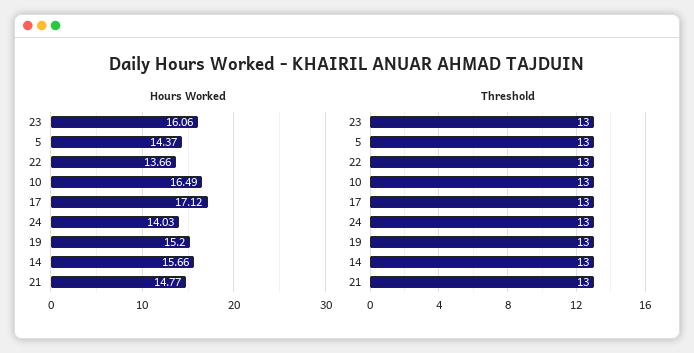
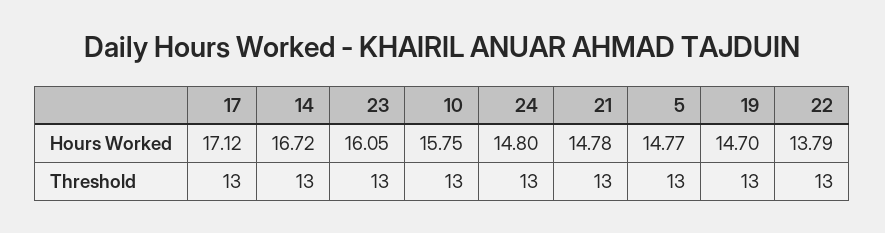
Hours Worked, 23: 16.06 -> 16.05
Hours Worked, 5: 14.37 -> 14.77
Hours Worked, 22: 13.66 -> 13.79
Hours Worked, 10: 16.49 -> 15.75
Hours Worked, 24: 14.03 -> 14.8
Hours Worked, 19: 15.2 -> 14.7
Hours Worked, 14: 15.66 -> 16.72
Hours Worked, 21: 14.77 -> 14.78

